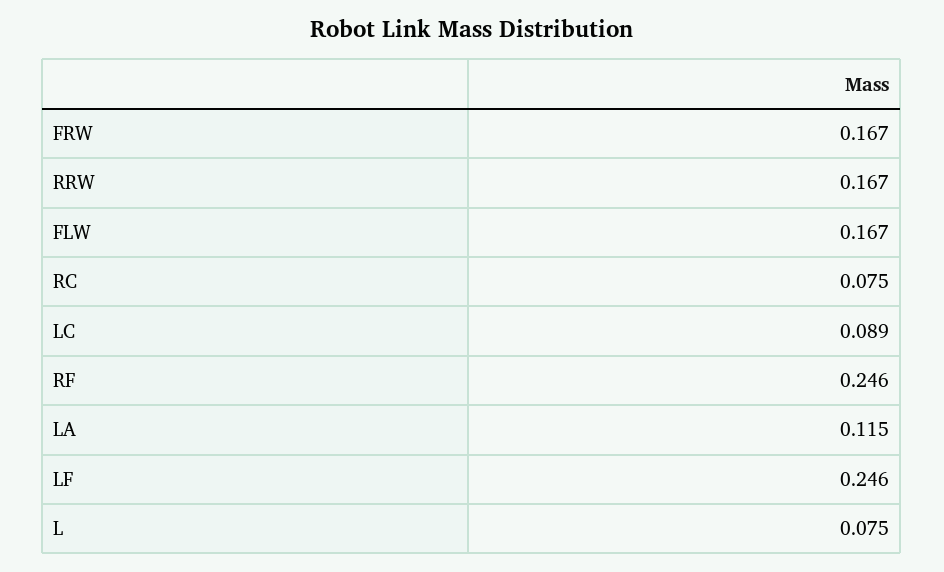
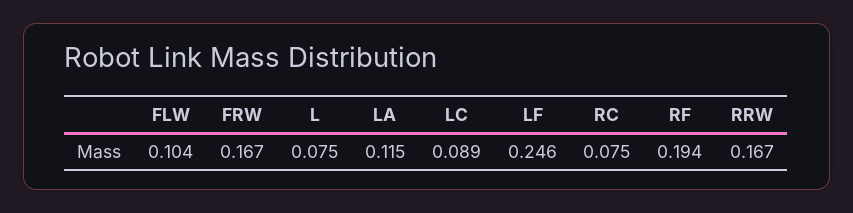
FLW: 0.167 -> 0.104
RF: 0.246 -> 0.194

